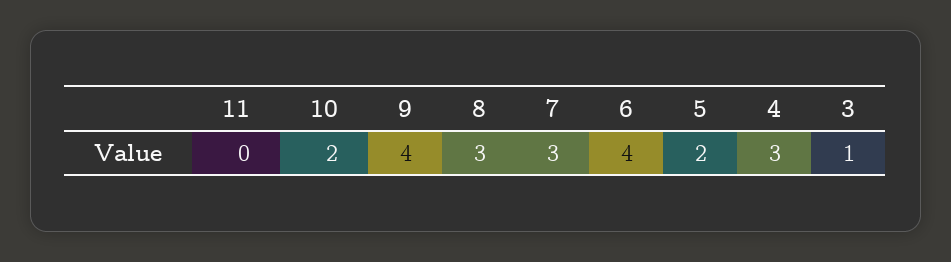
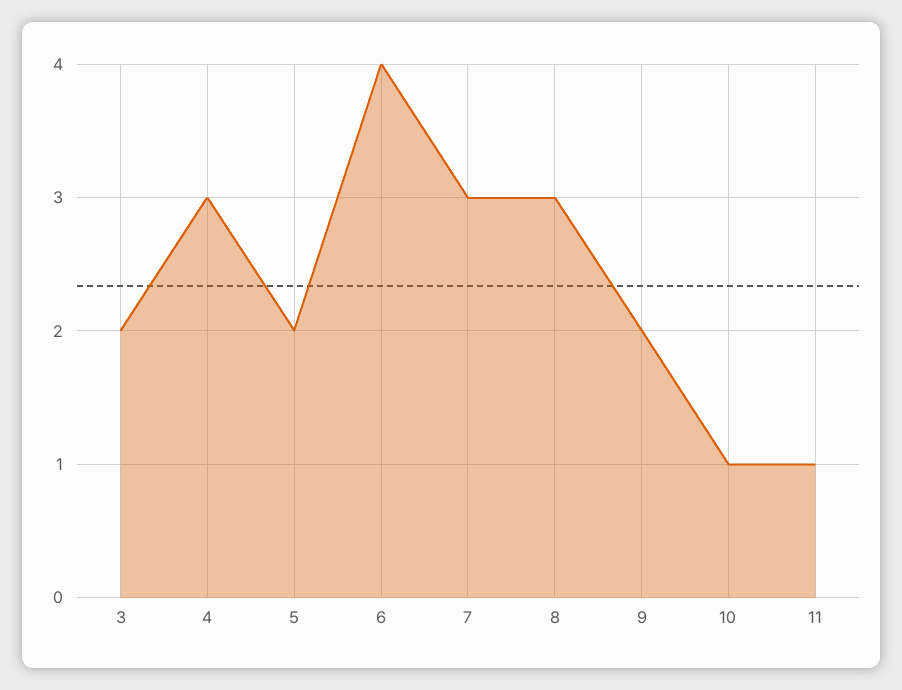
11: 0 -> 1
10: 2 -> 1
9: 4 -> 2
3: 1 -> 2

